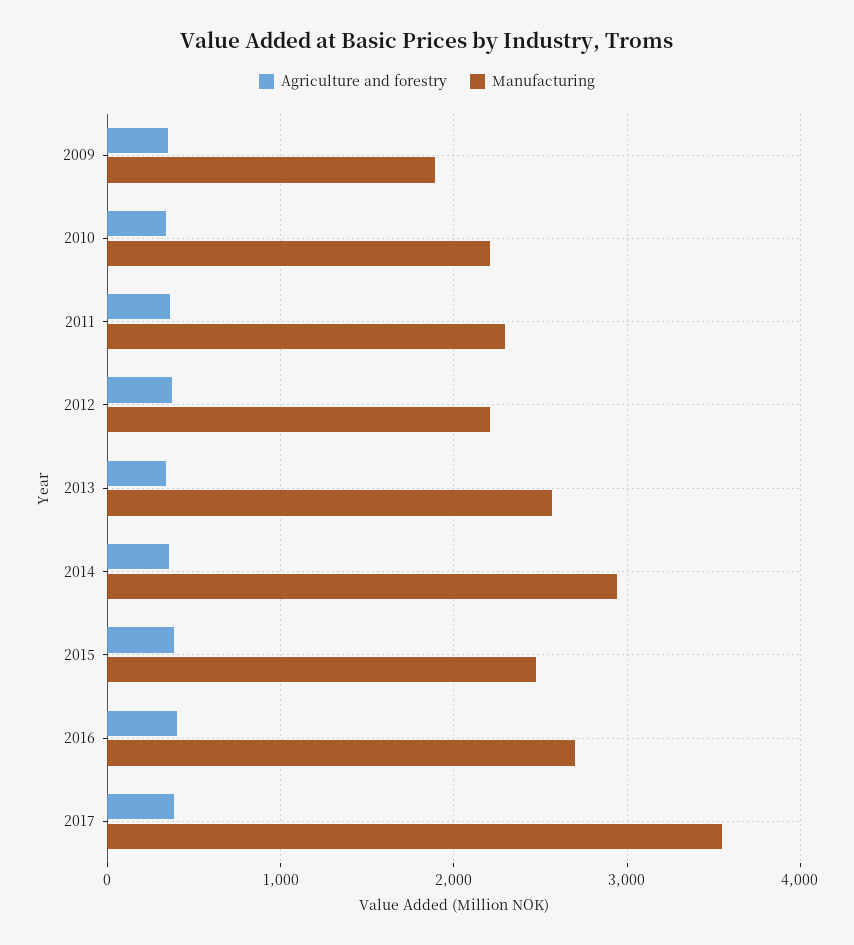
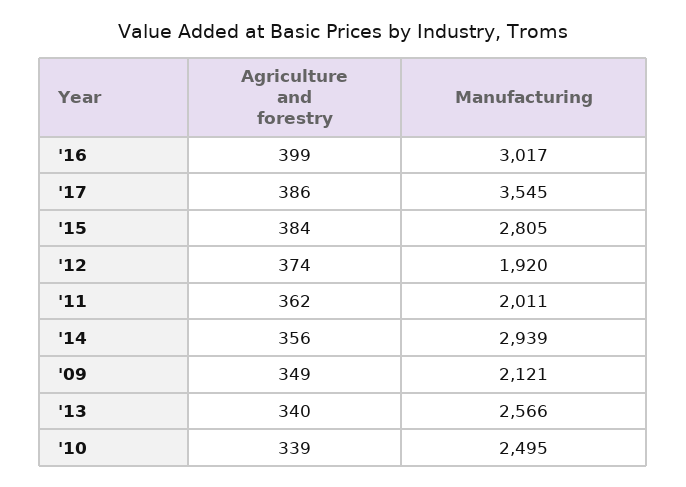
Manufacturing, 2009: 1900 -> 2121
Manufacturing, 2010: 2200 -> 2495
Manufacturing, 2011: 2300 -> 2011
Manufacturing, 2012: 2200 -> 1920
Manufacturing, 2015: 2500 -> 2805
Manufacturing, 2016: 2700 -> 3017

